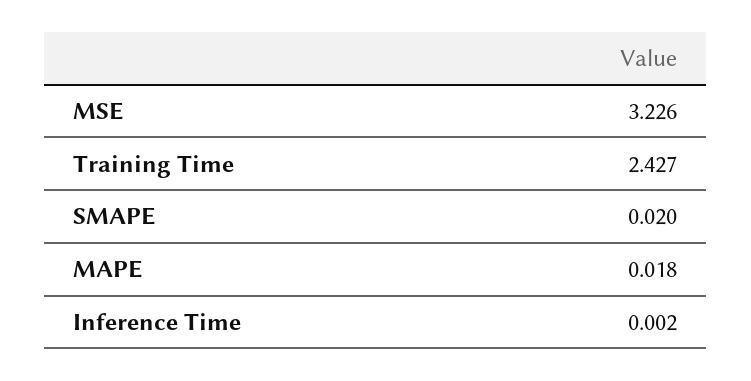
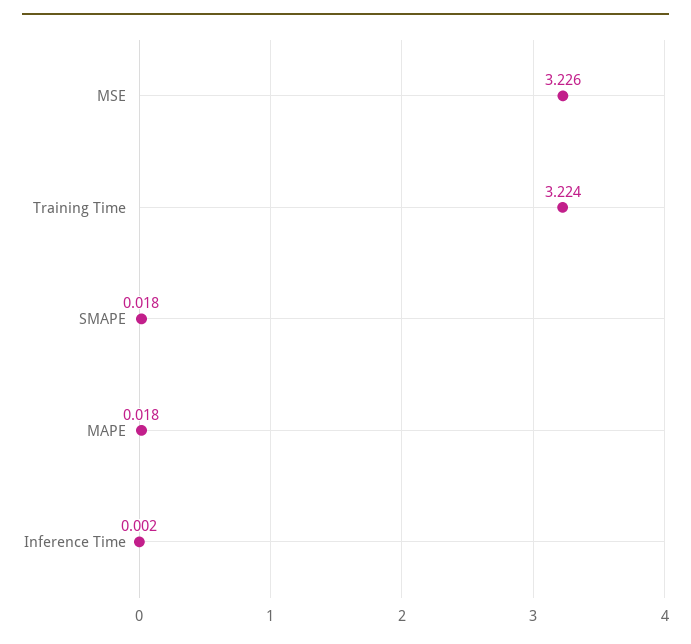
Training Time: 2.427 -> 3.224
SMAPE: 0.02 -> 0.018

